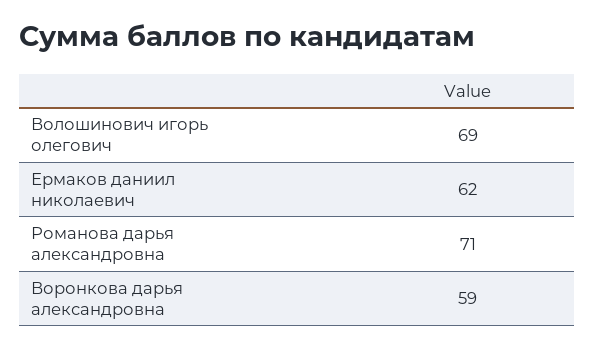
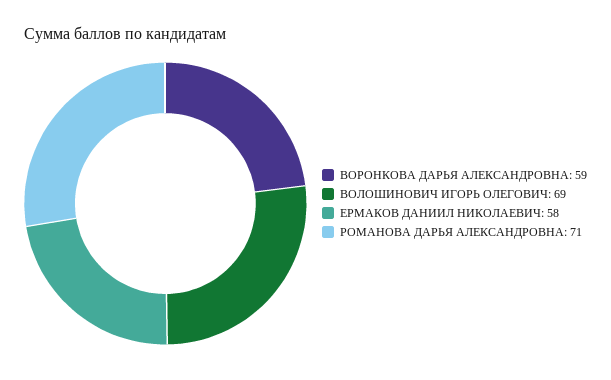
Ермаков даниил николаевич: 62 -> 58

